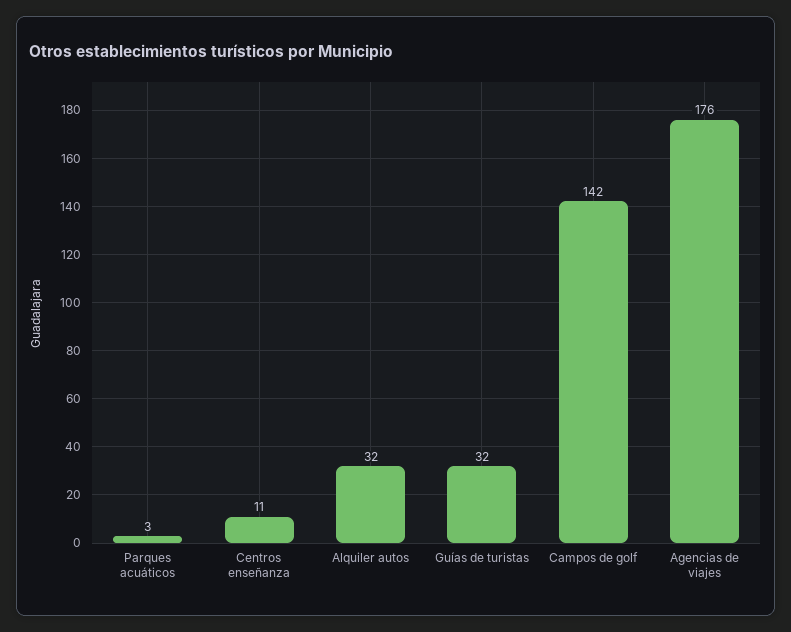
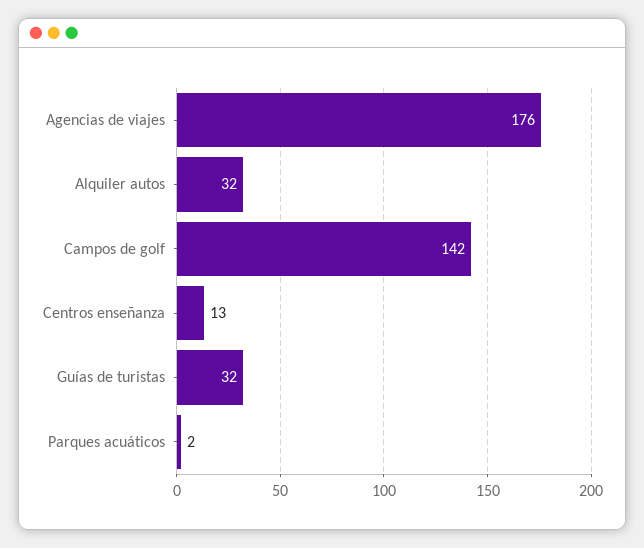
Parques acuáticos: 3 -> 2
Centros enseñanza: 11 -> 13

